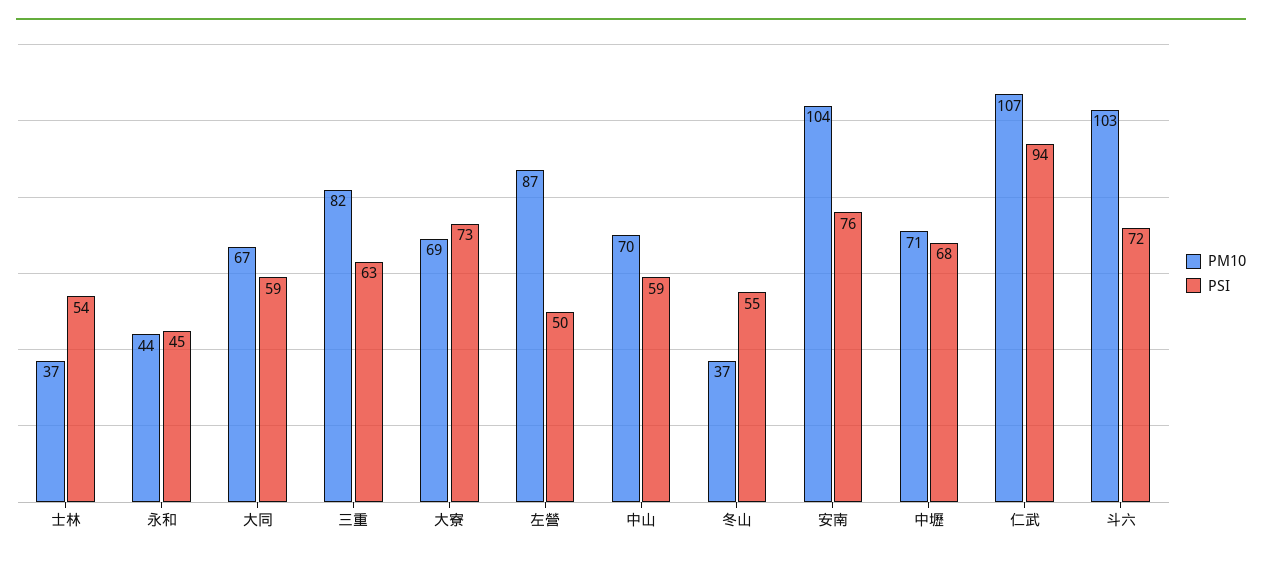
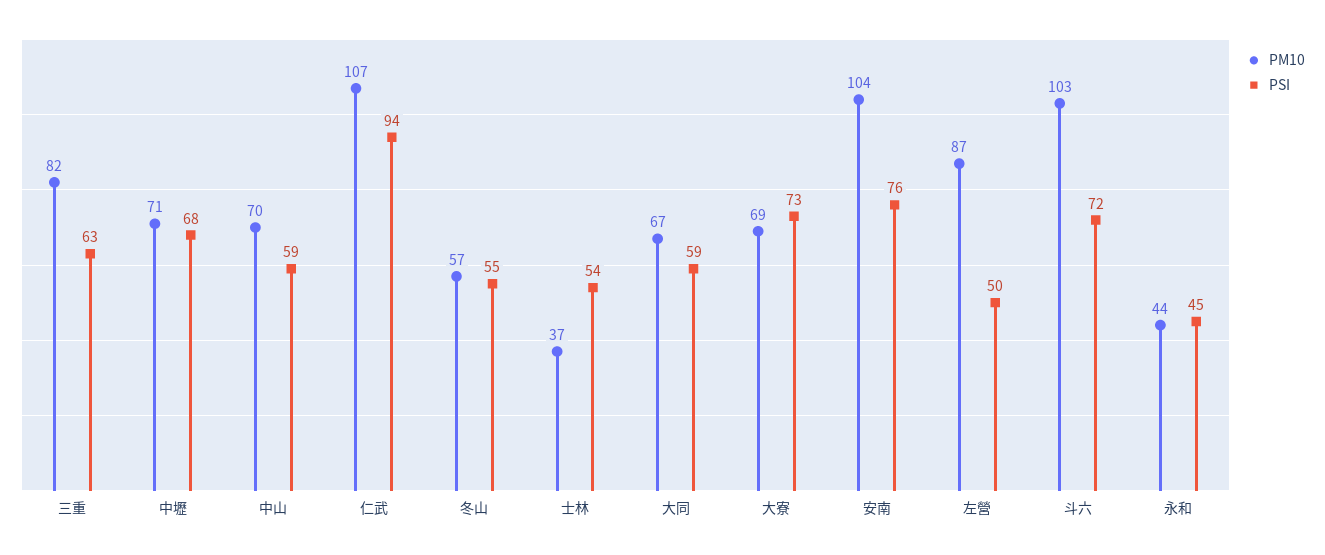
PM10, 冬山: 37 -> 57

